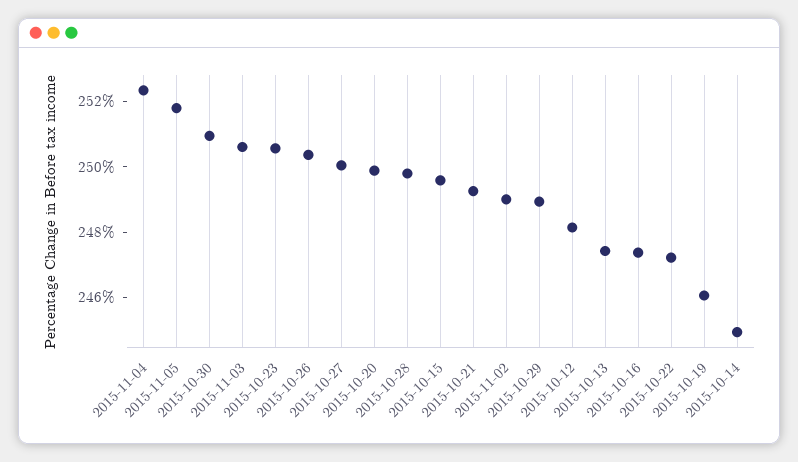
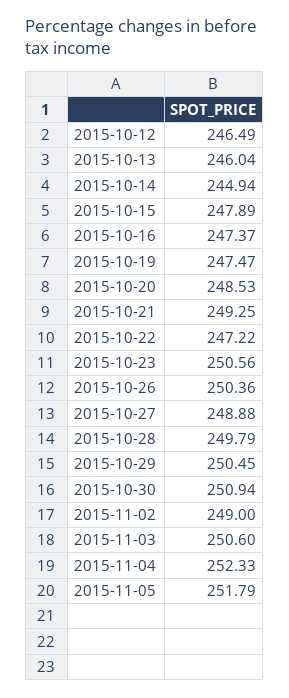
2015-10-27: 250 -> 248.88
2015-10-20: 250 -> 248.53
2015-10-15: 249.5 -> 247.89
2015-10-29: 249 -> 250.45
2015-10-12: 248 -> 246.49
2015-10-13: 247.5 -> 246.04
2015-10-19: 246 -> 247.47

